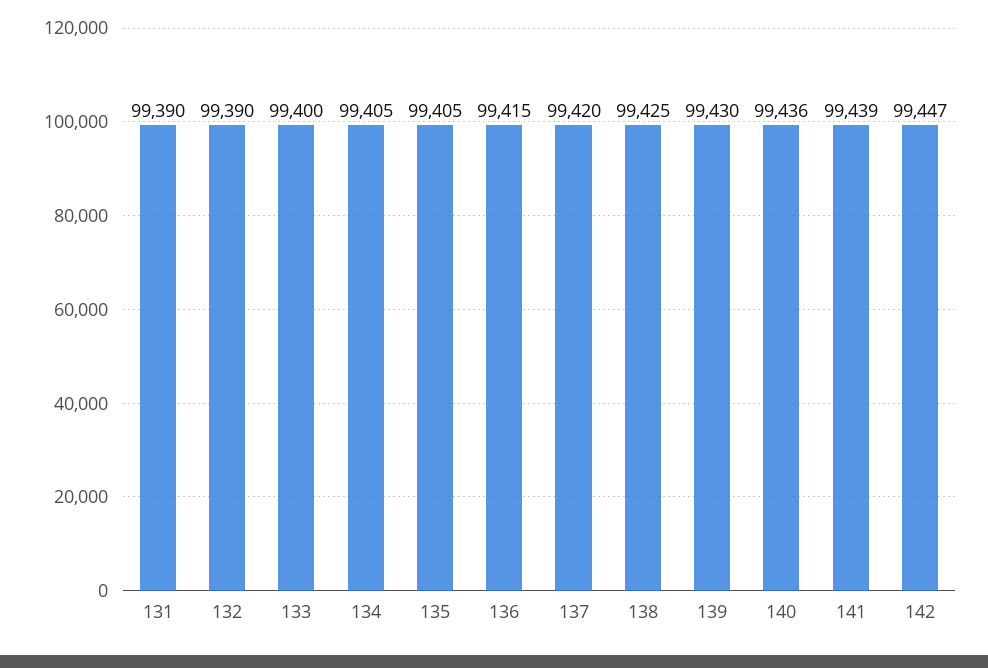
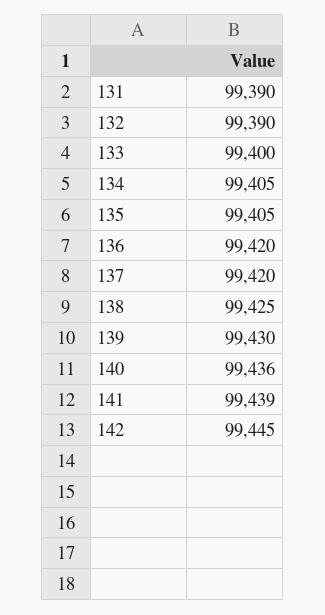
136: 99415 -> 99420
142: 99447 -> 99445

